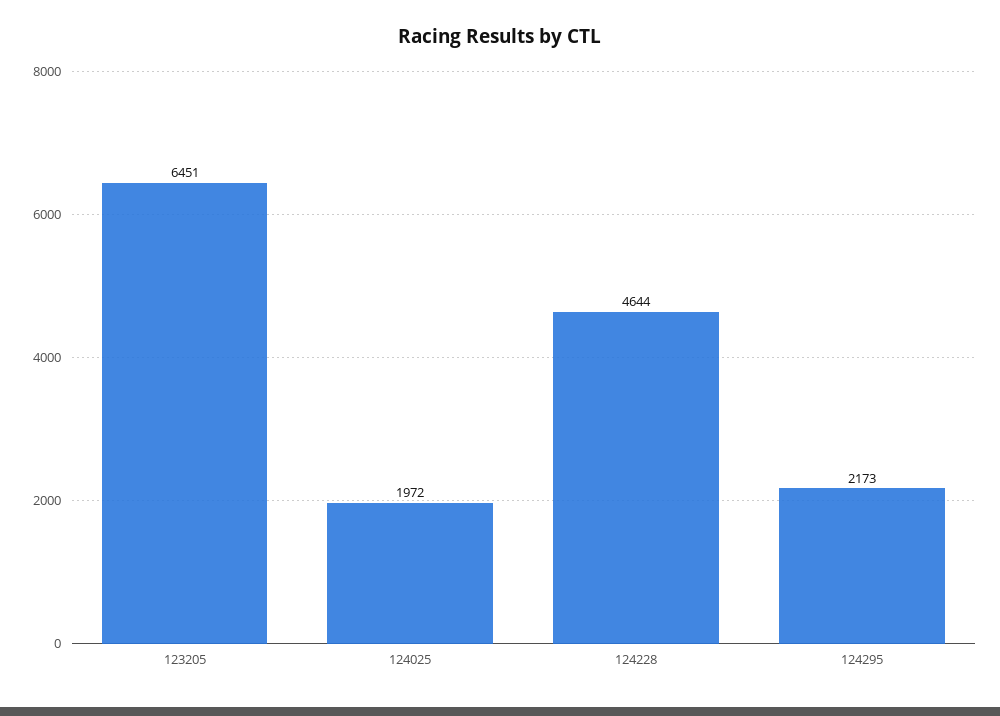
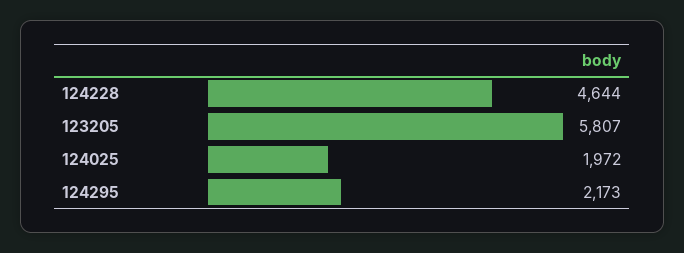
123205: 6451 -> 5807

